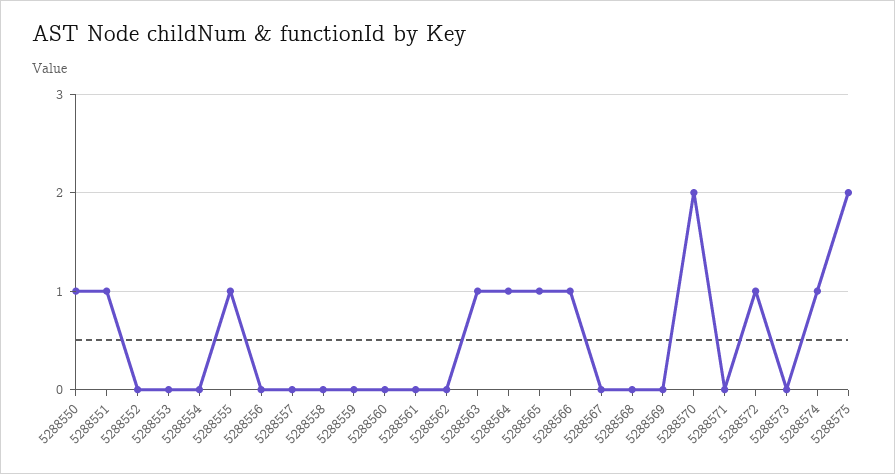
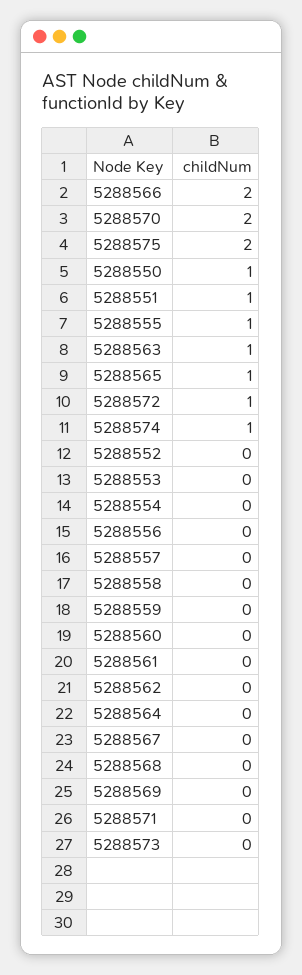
5288564: 1 -> 0
5288566: 1 -> 2

